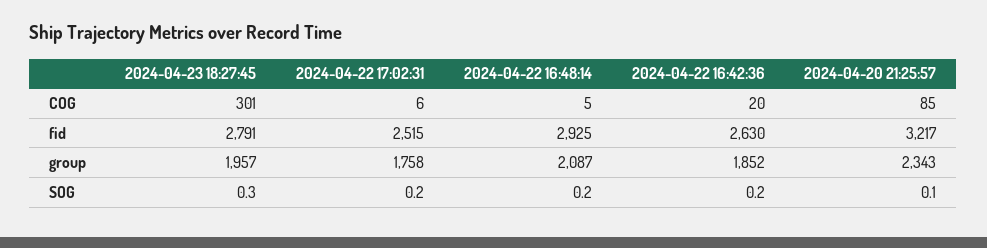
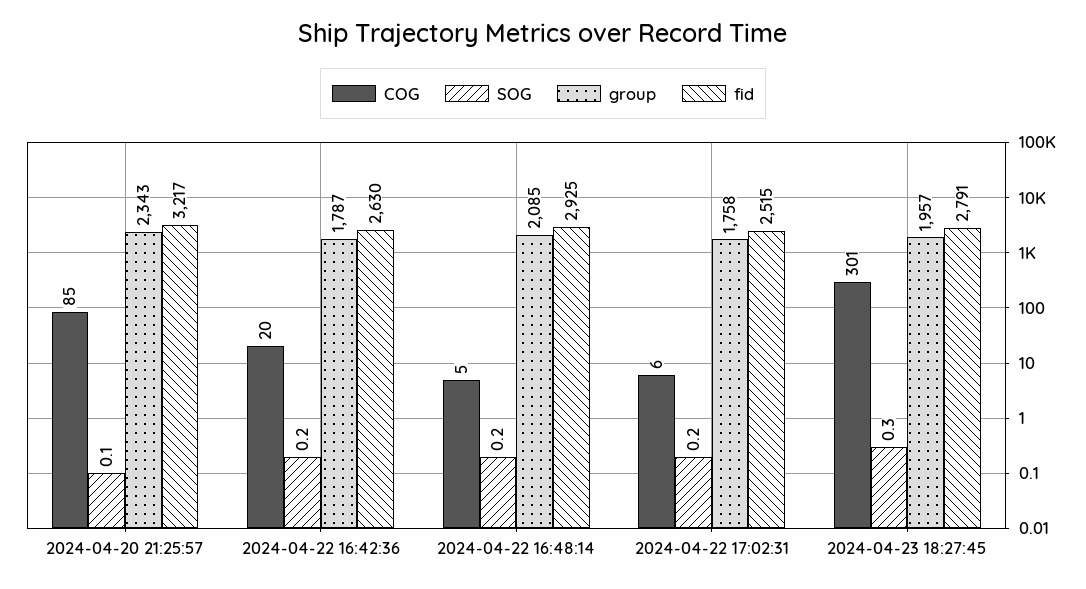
group, 2024-04-22 16:48:14: 2087 -> 2085
group, 2024-04-22 16:42:36: 1852 -> 1787

